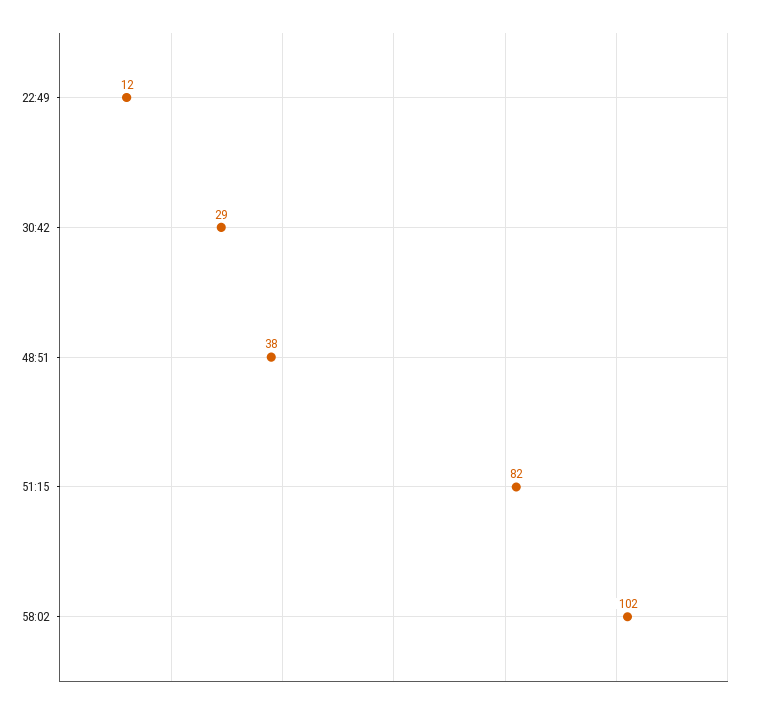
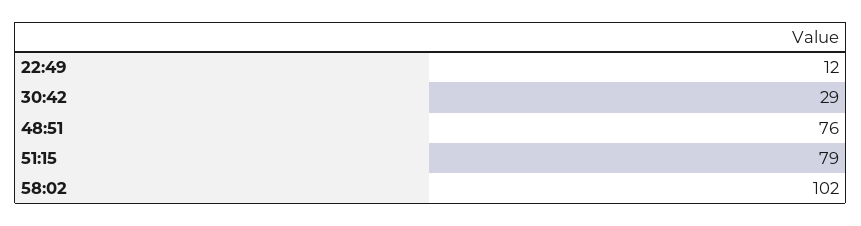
48:51: 38 -> 76
51:15: 82 -> 79

